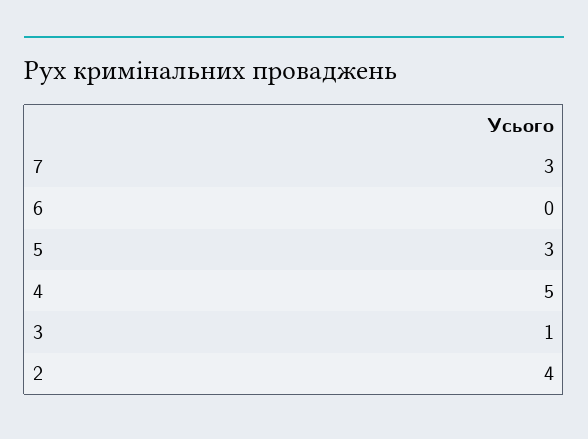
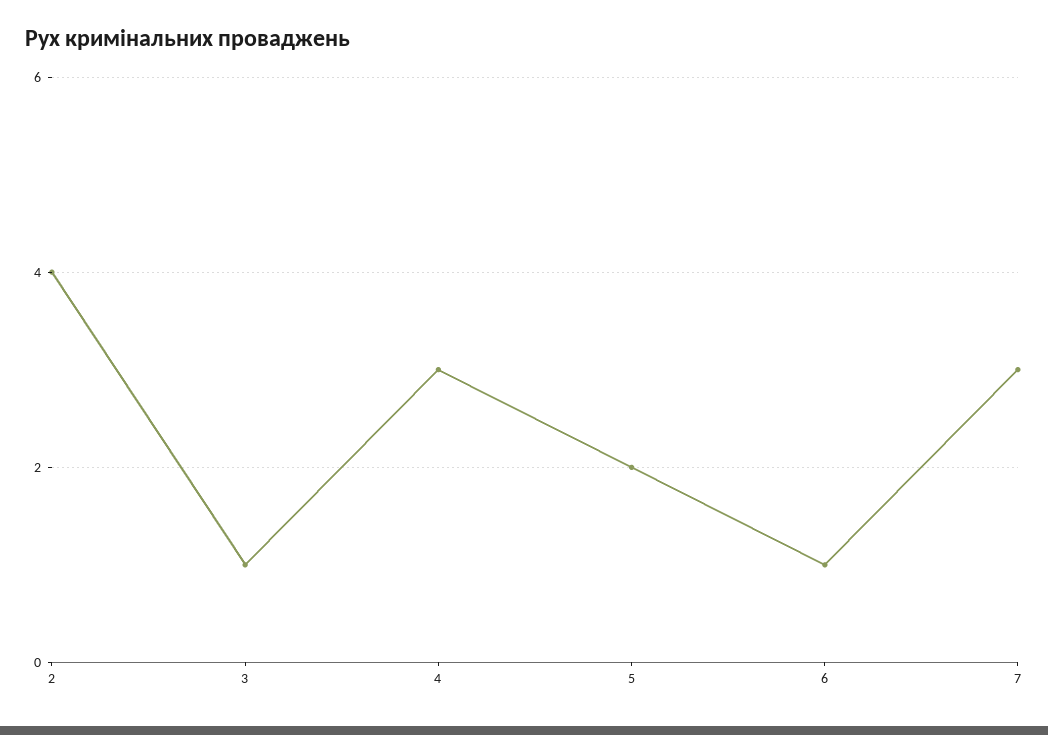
6: 0 -> 1
5: 3 -> 2
4: 5 -> 3

